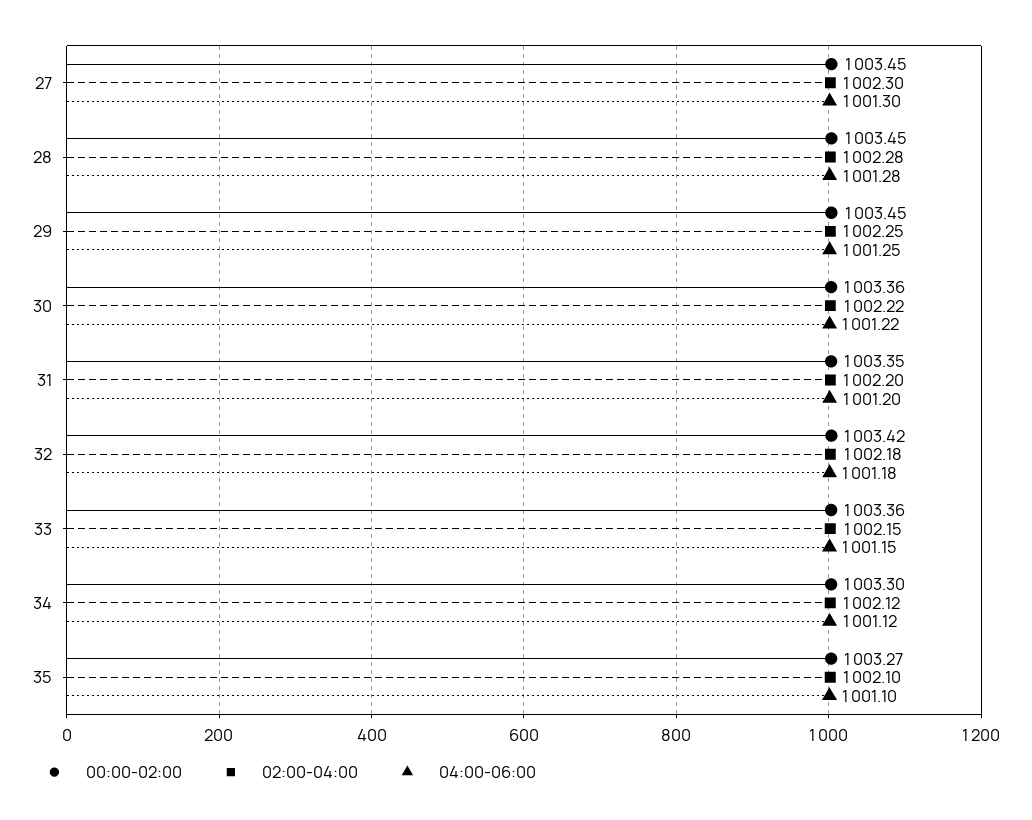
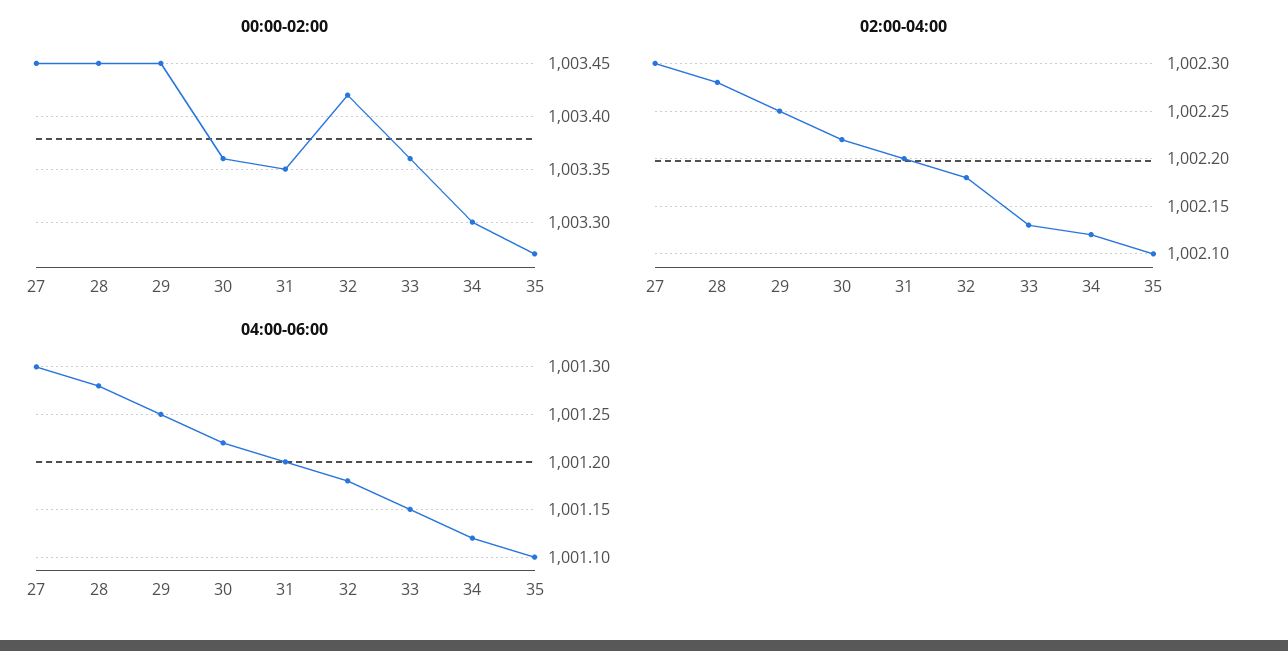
02:00-04:00, 33: 1002.15 -> 1002.13

